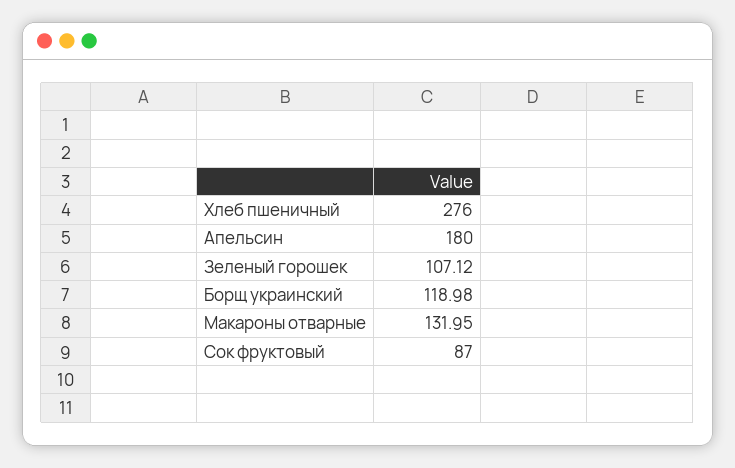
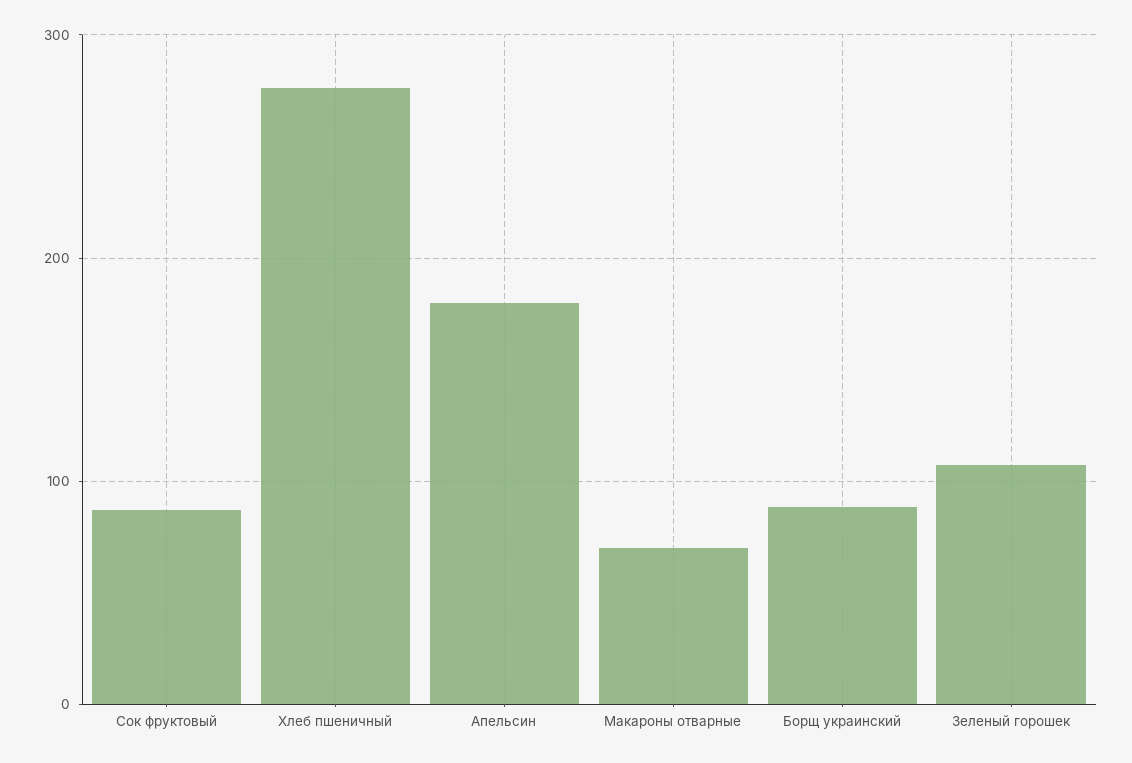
Борщ украинский: 118.98 -> 90
Макароны отварные: 131.95 -> 70

